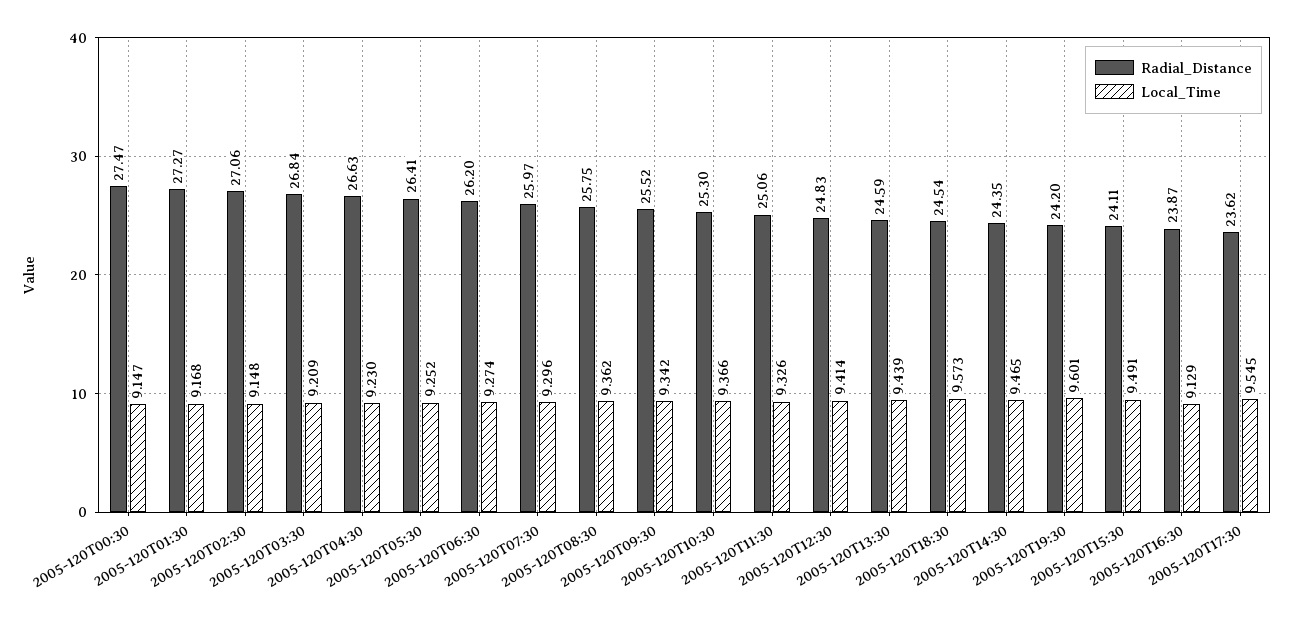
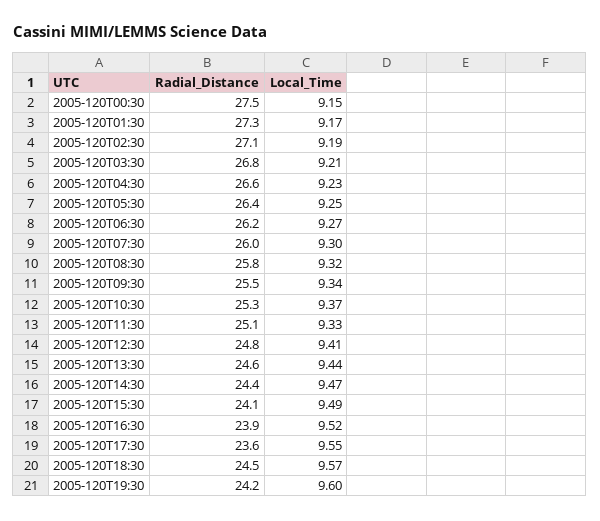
Local_Time, 2005-120T02:30: 9.148 -> 9.19
Local_Time, 2005-120T08:30: 9.362 -> 9.32
Local_Time, 2005-120T16:30: 9.129 -> 9.52

